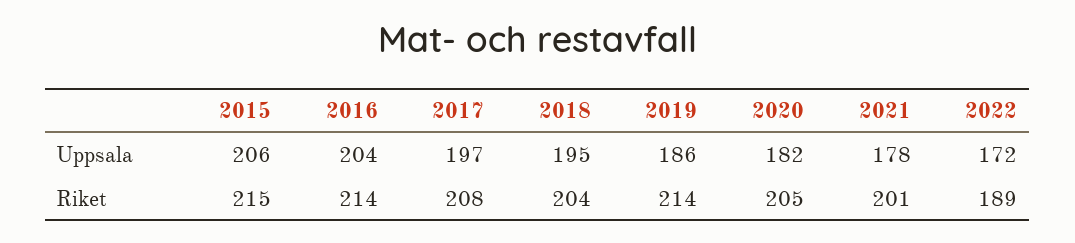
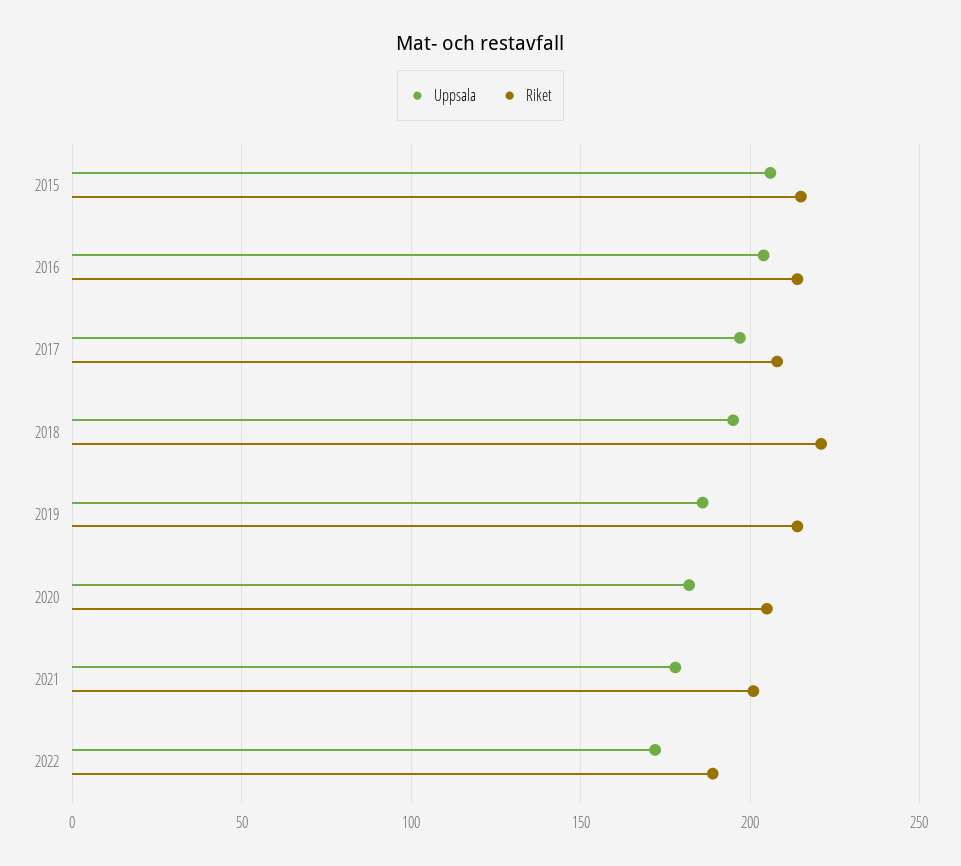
Riket, 2018: 204 -> 220

